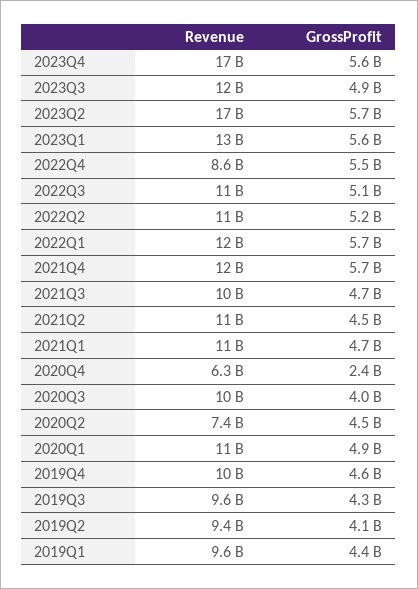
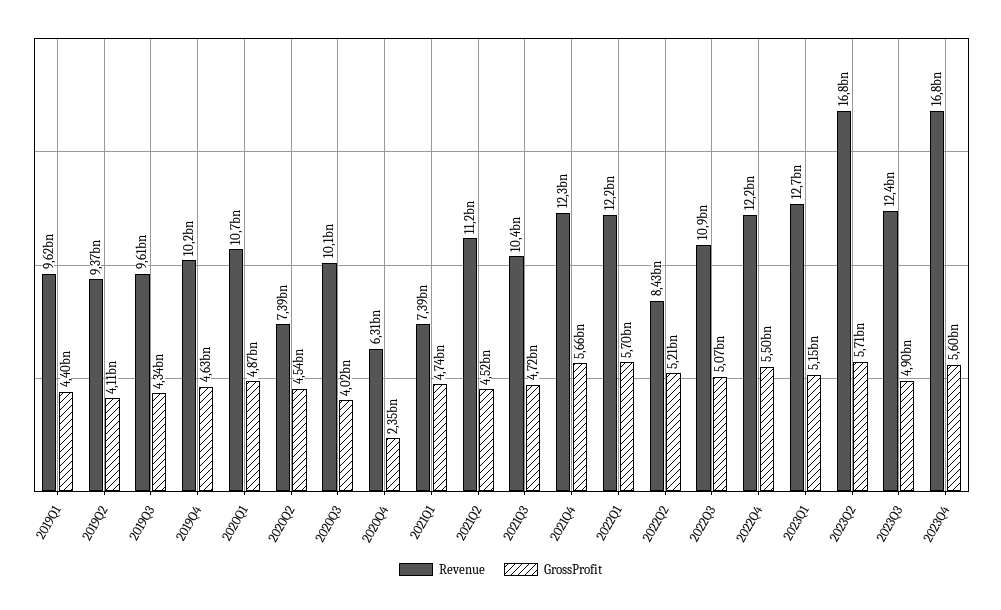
GrossProfit, 2023Q1: 5600000000 -> 5150000000
Revenue, 2022Q4: 8600000000 -> 12200000000
Revenue, 2022Q2: 11000000000 -> 8430000000
Revenue, 2021Q1: 11000000000 -> 7390000000

